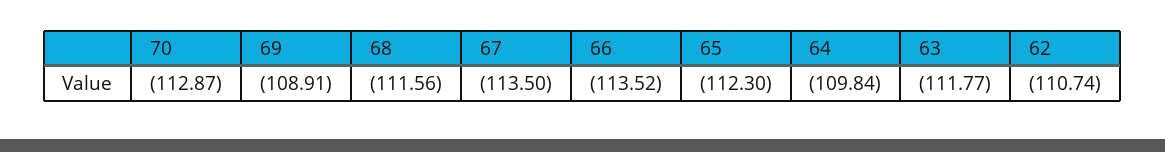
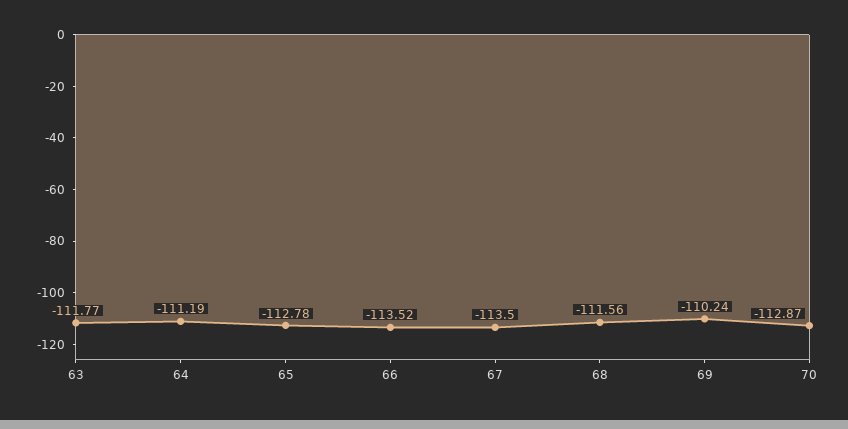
69: -108.91 -> -110.24
65: -112.3 -> -112.78
64: -109.84 -> -111.19
62: -110.74 -> none

